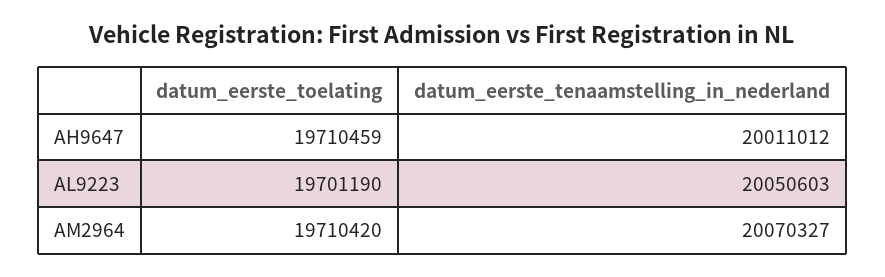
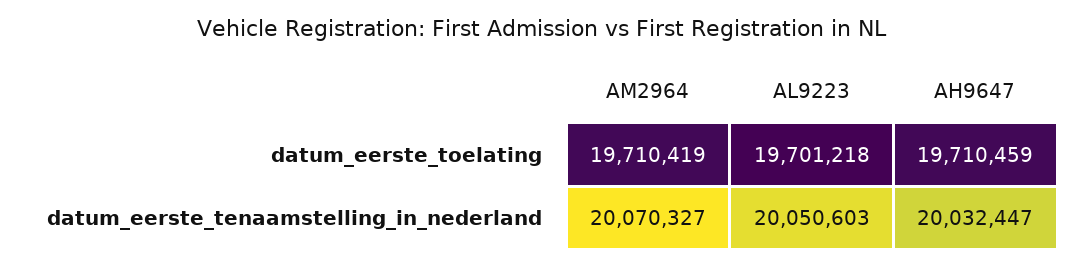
datum_eerste_tenaamstelling_in_nederland, AH9647: 20011012 -> 20032447
datum_eerste_toelating, AL9223: 19701190 -> 19701218
datum_eerste_toelating, AM2964: 19710420 -> 19710419

